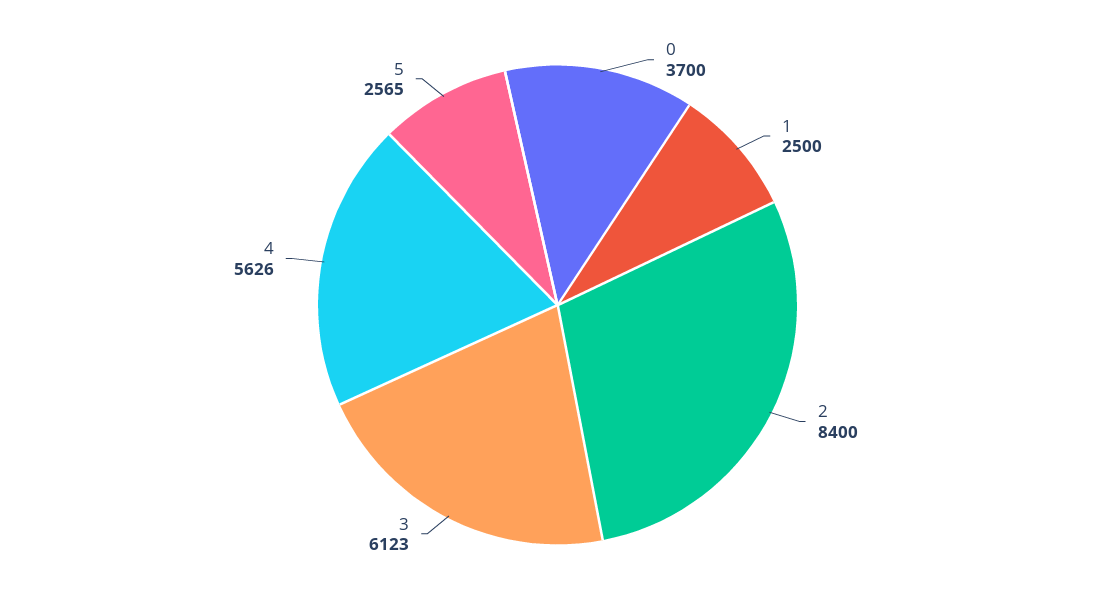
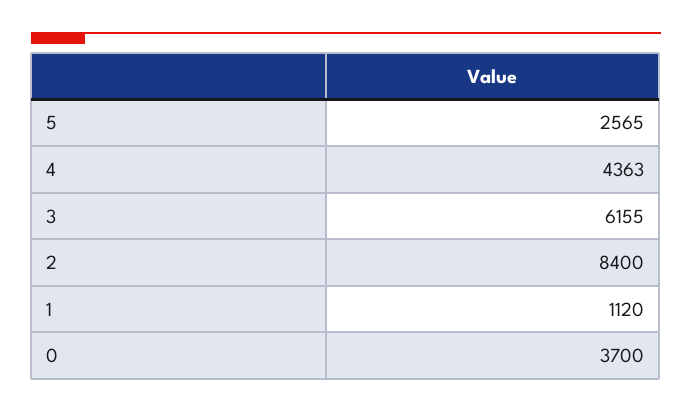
1: 2500 -> 1120
3: 6123 -> 6155
4: 5626 -> 4363

